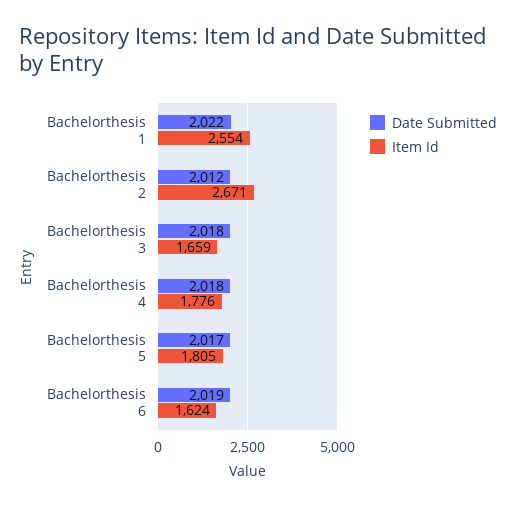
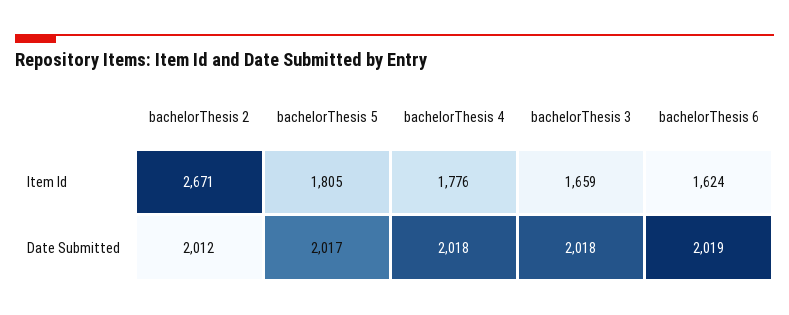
Date Submitted, Bachelorthesis 1: 2022 -> none
Item Id, Bachelorthesis 1: 2554 -> none

